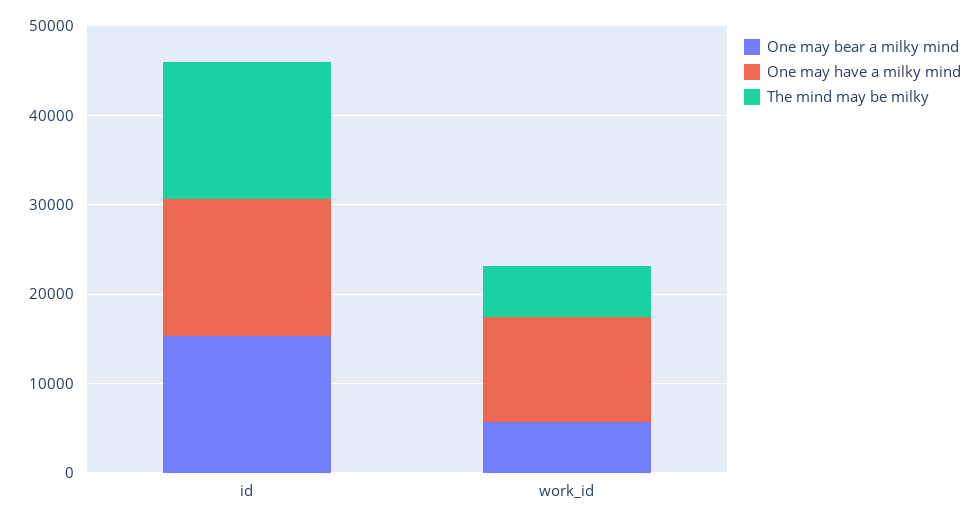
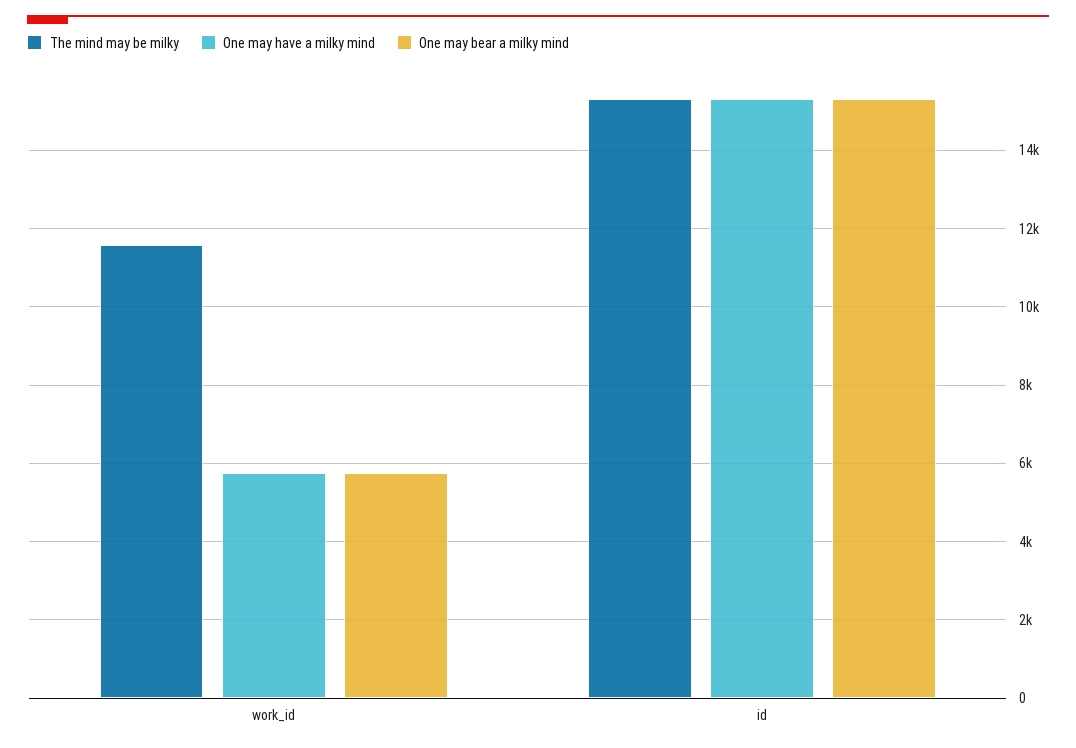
One may have a milky mind, work_id: 12000 -> 5800
The mind may be milky, work_id: 6000 -> 11600

